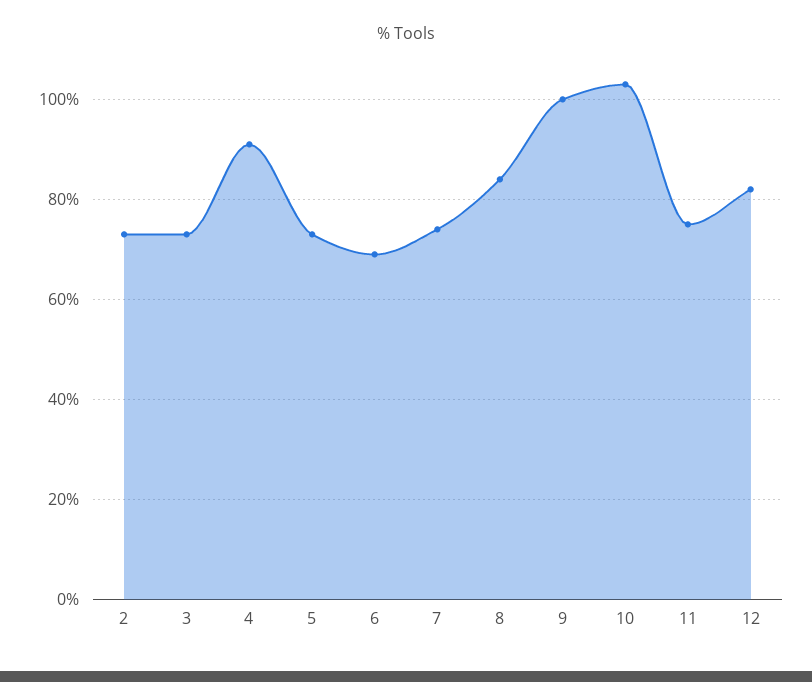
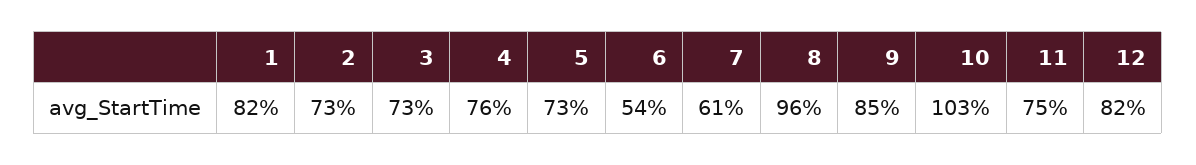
4: 90 -> 76
6: 70 -> 54
7: 75 -> 61
8: 85 -> 96
9: 100 -> 85
1: none -> 82

